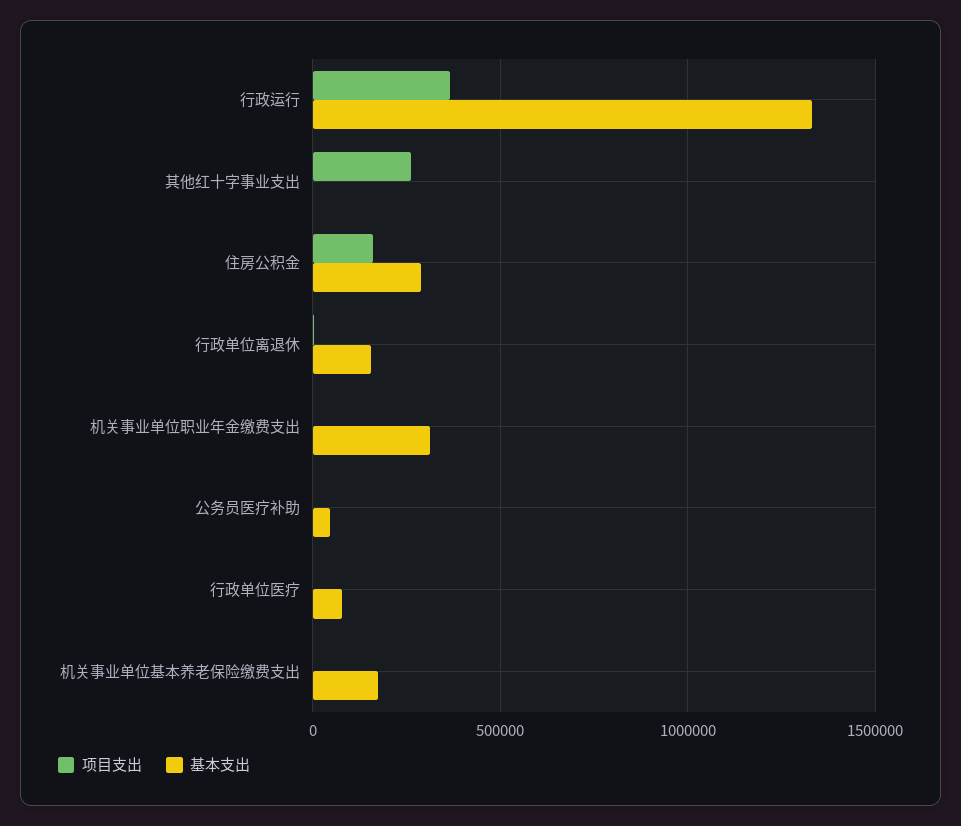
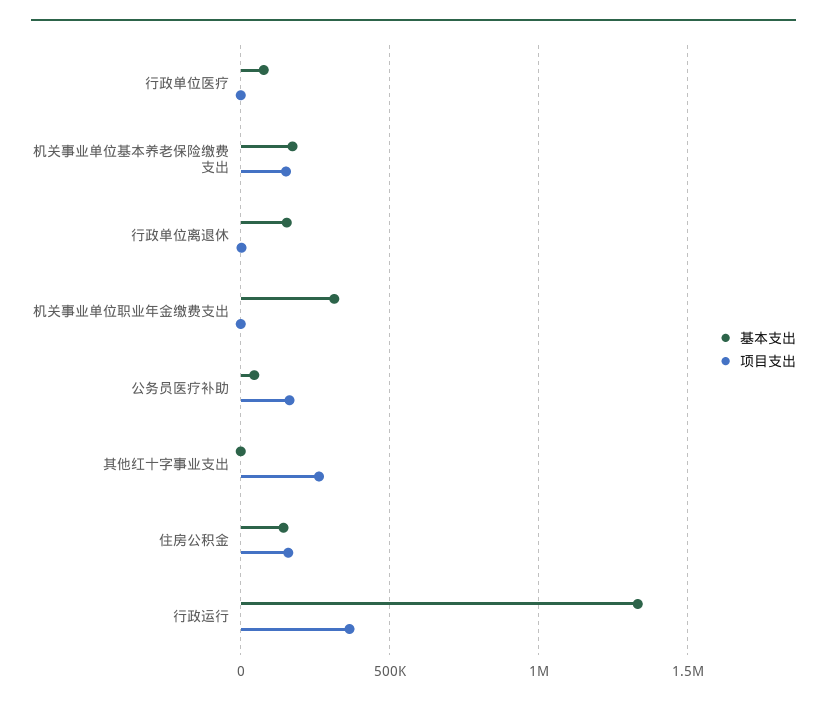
基本支出, 住房公积金: 300000 -> 150000
项目支出, 公务员医疗补助: 0 -> 150000
项目支出, 机关事业单位基本养老保险缴费支出: 0 -> 150000

